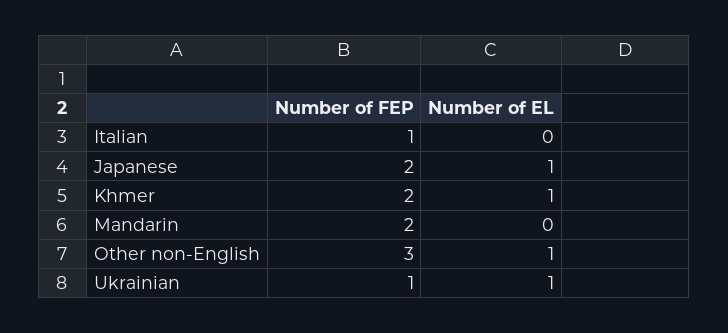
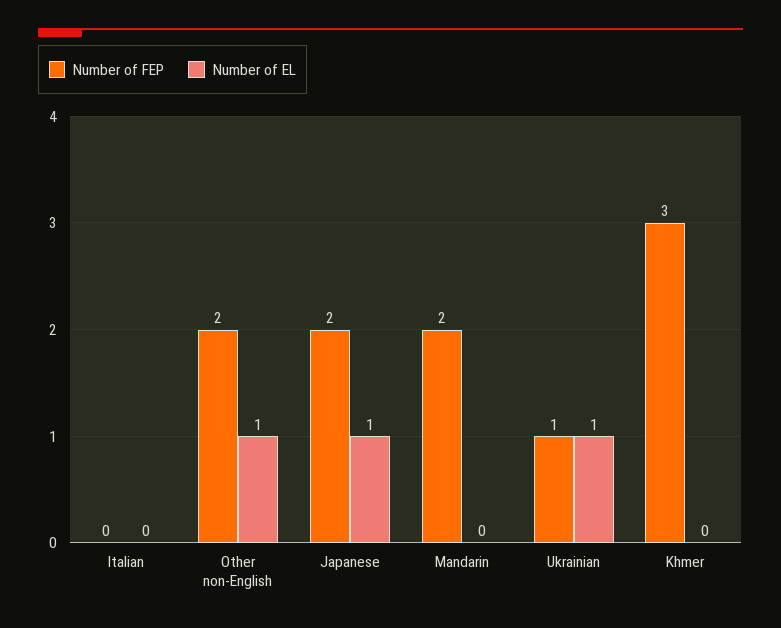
Number of FEP, Italian: 1 -> 0
Number of FEP, Khmer: 2 -> 3
Number of EL, Khmer: 1 -> 0
Number of FEP, Other non-English: 3 -> 2

